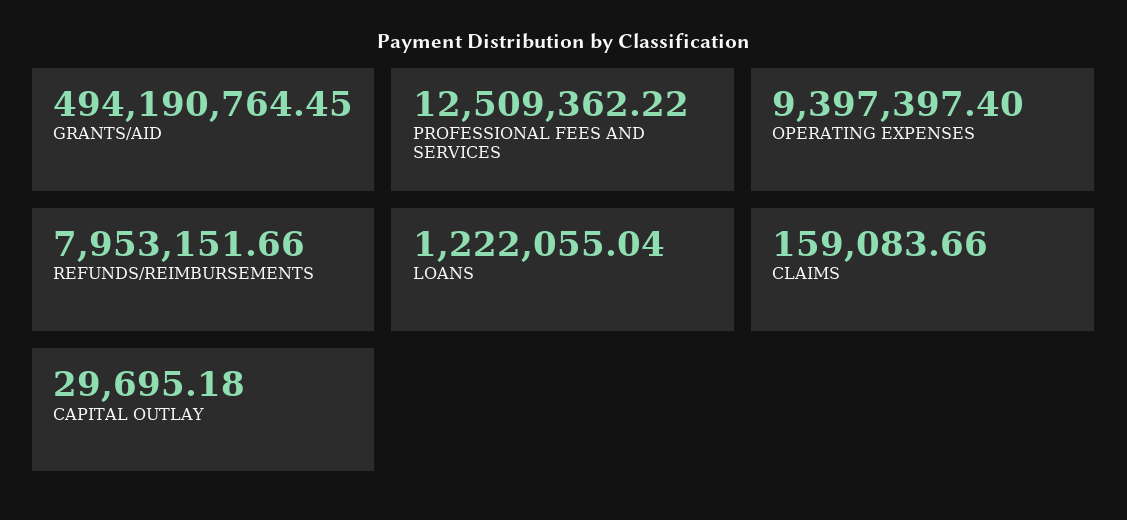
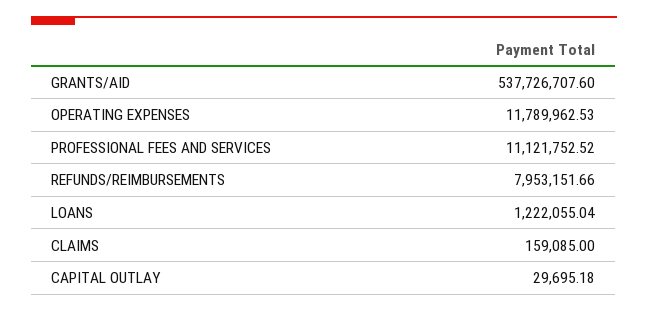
GRANTS/AID: 494190764.45 -> 537726707.6
PROFESSIONAL FEES AND SERVICES: 12509362.22 -> 11121752.52
OPERATING EXPENSES: 9397397.4 -> 11789962.53
CLAIMS: 159083.66 -> 159085

